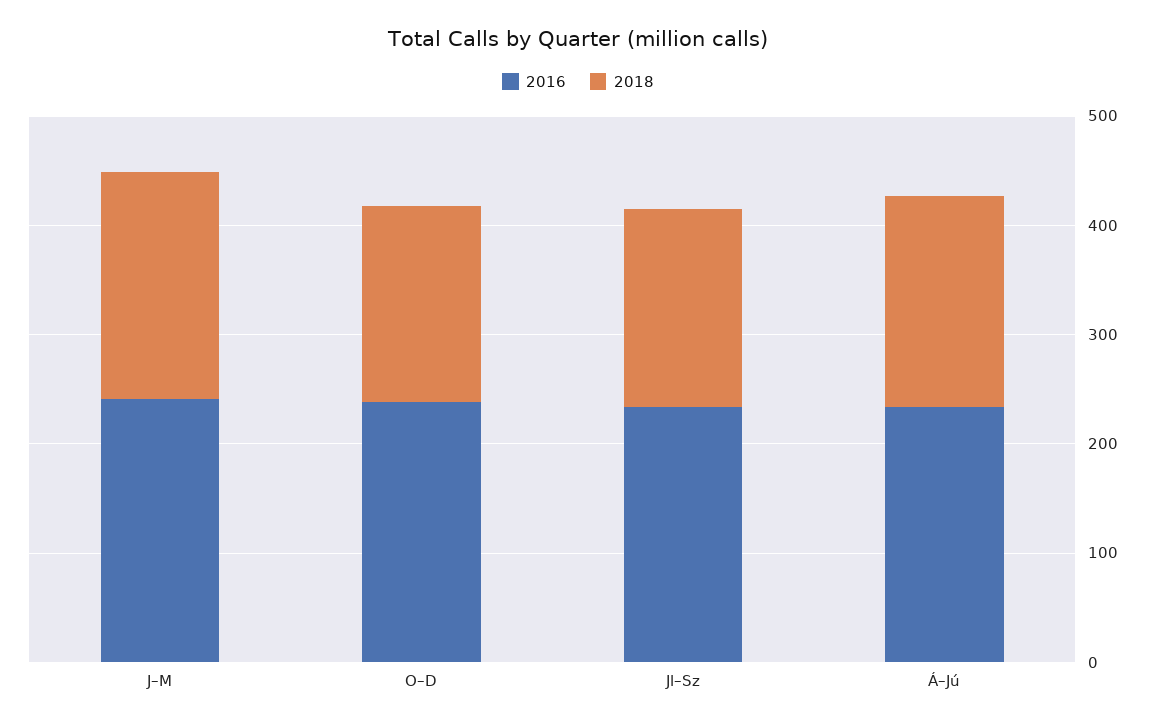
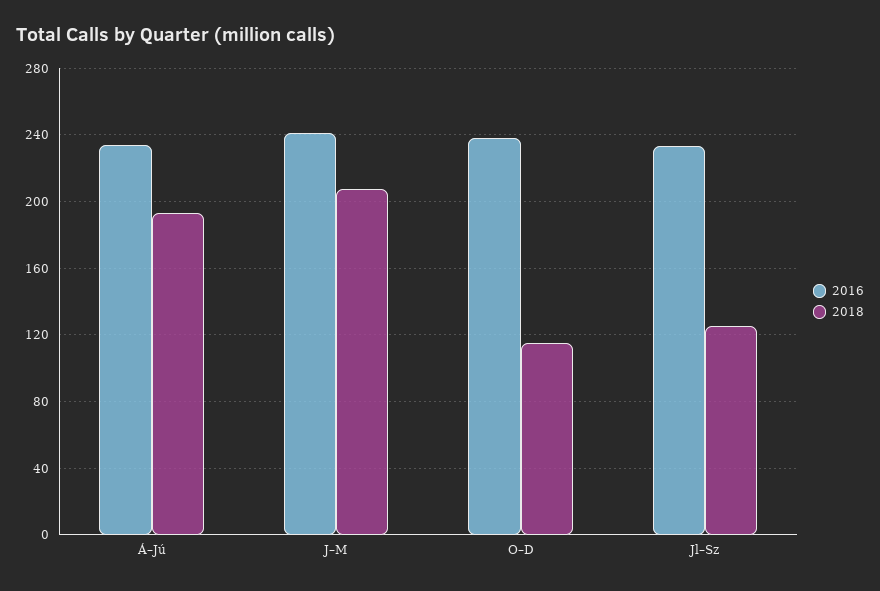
2018, O–D: 180 -> 115
2018, Jl–Sz: 180 -> 125

